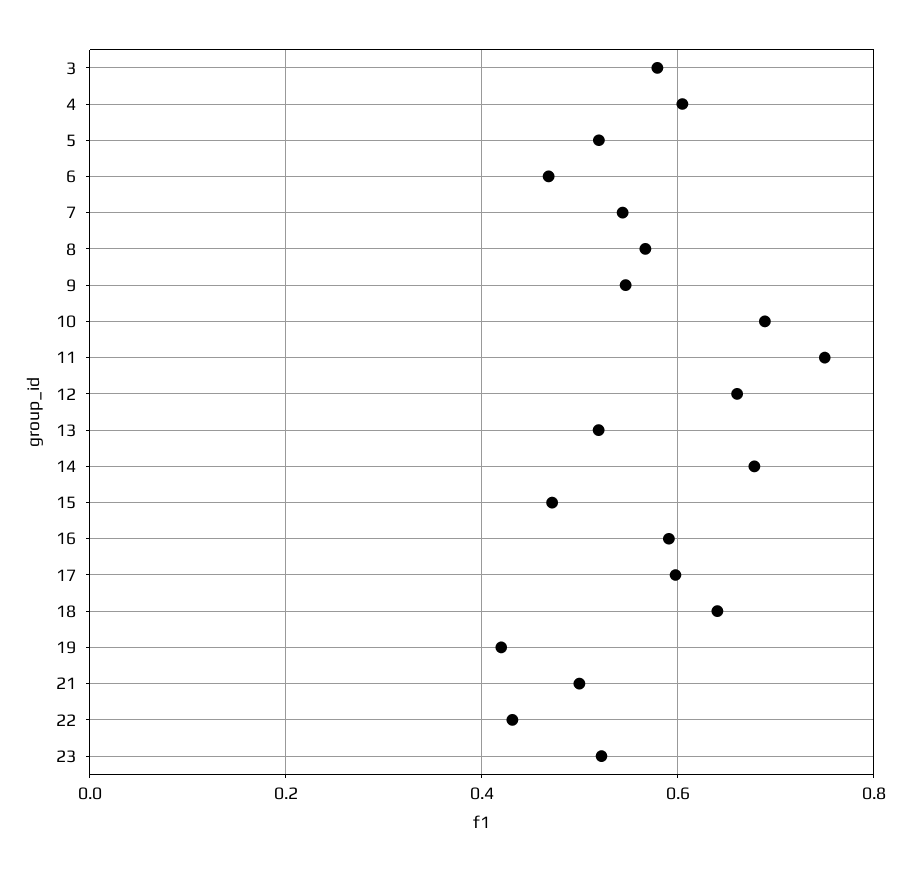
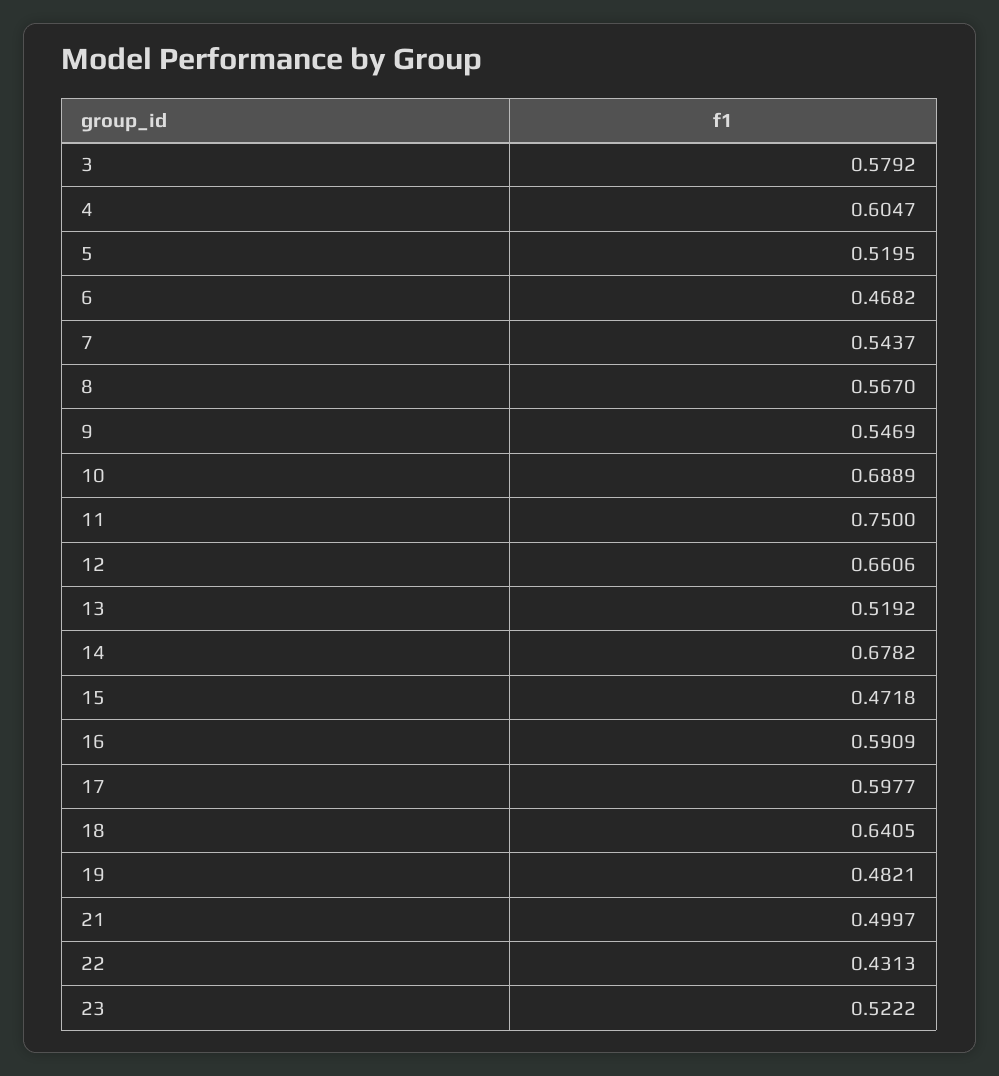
19: 0.42 -> 0.4821

